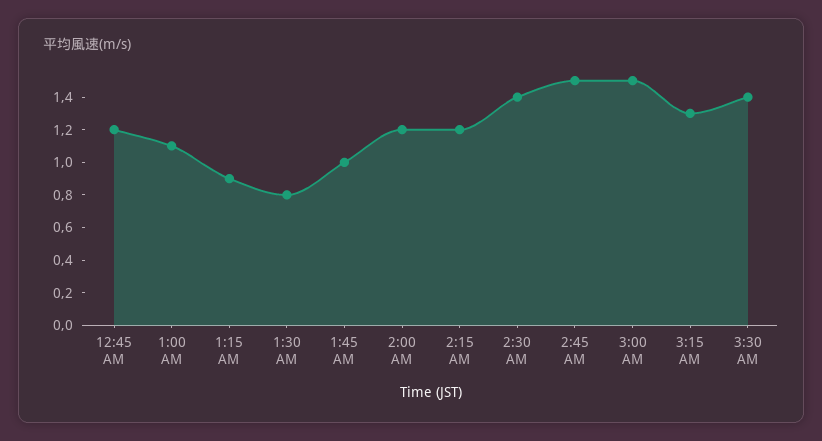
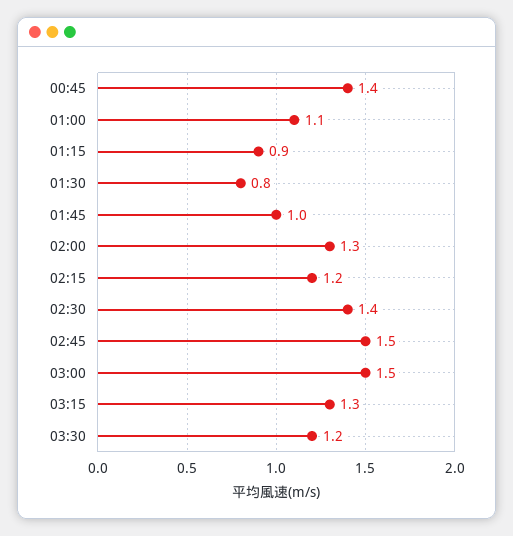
12:45 AM: 1.2 -> 1.4
2:00 AM: 1.2 -> 1.3
3:30 AM: 1.4 -> 1.2

